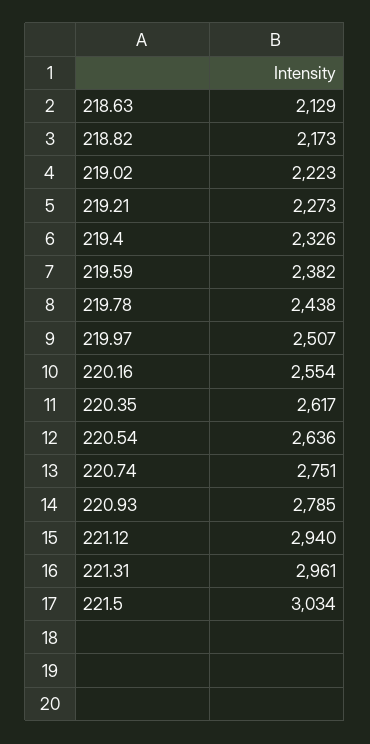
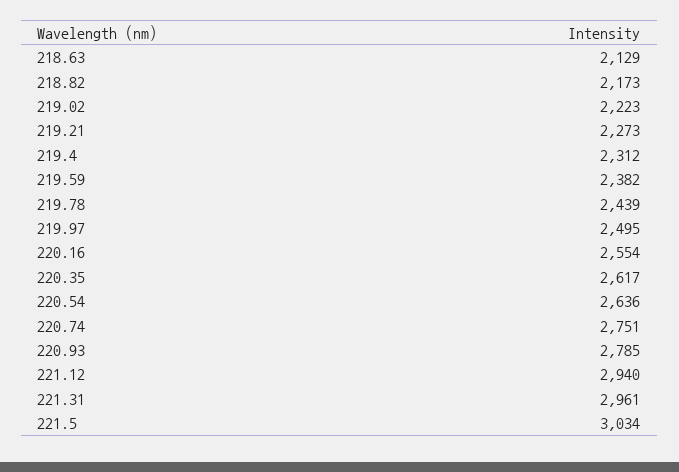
219.4: 2326 -> 2312
219.78: 2438 -> 2439
219.97: 2507 -> 2495

